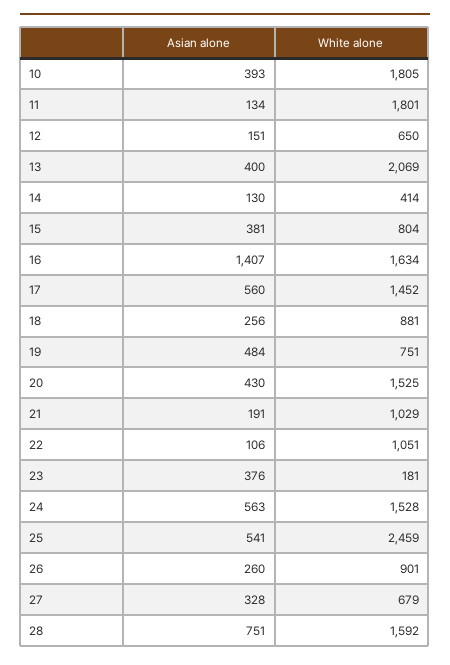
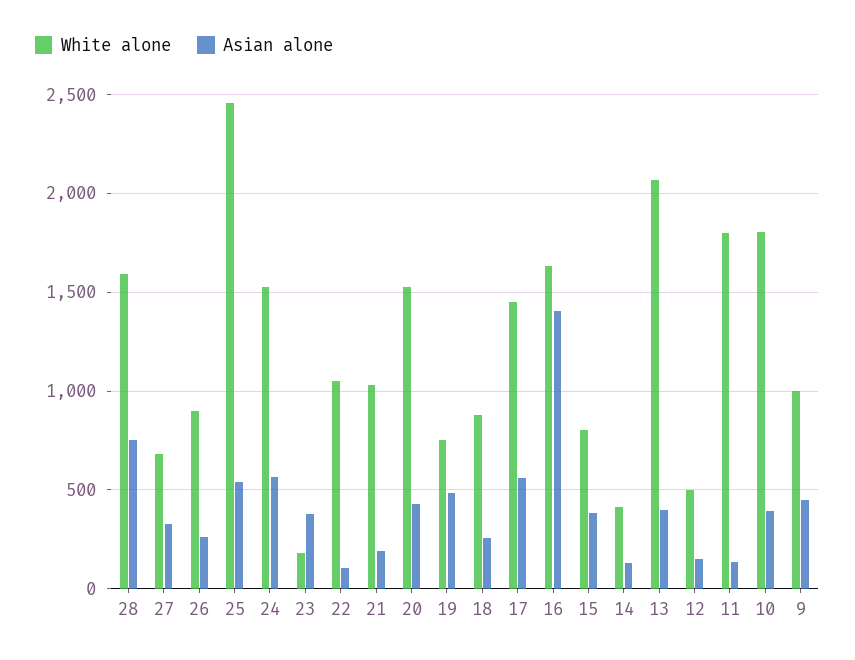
White alone, 12: 650 -> 500
White alone, 9: none -> 1000
Asian alone, 9: none -> 450

